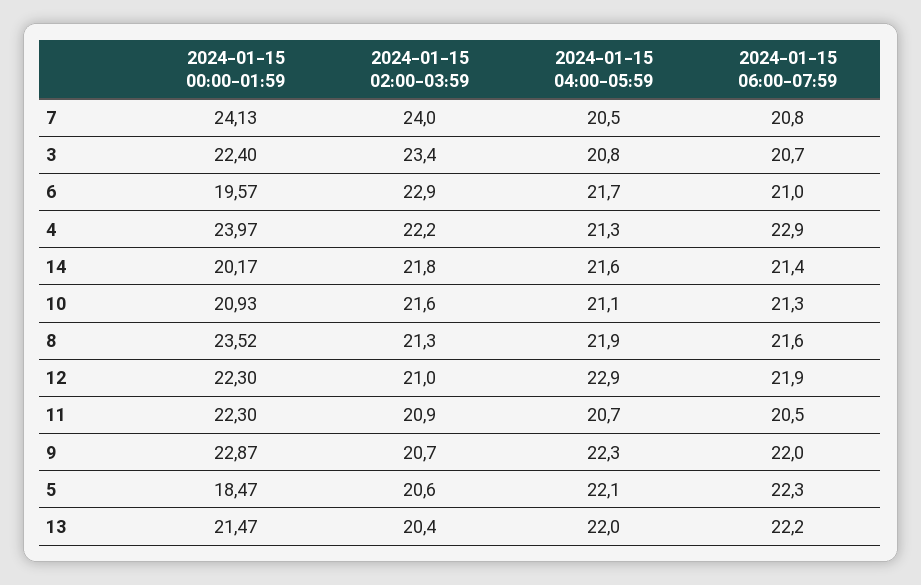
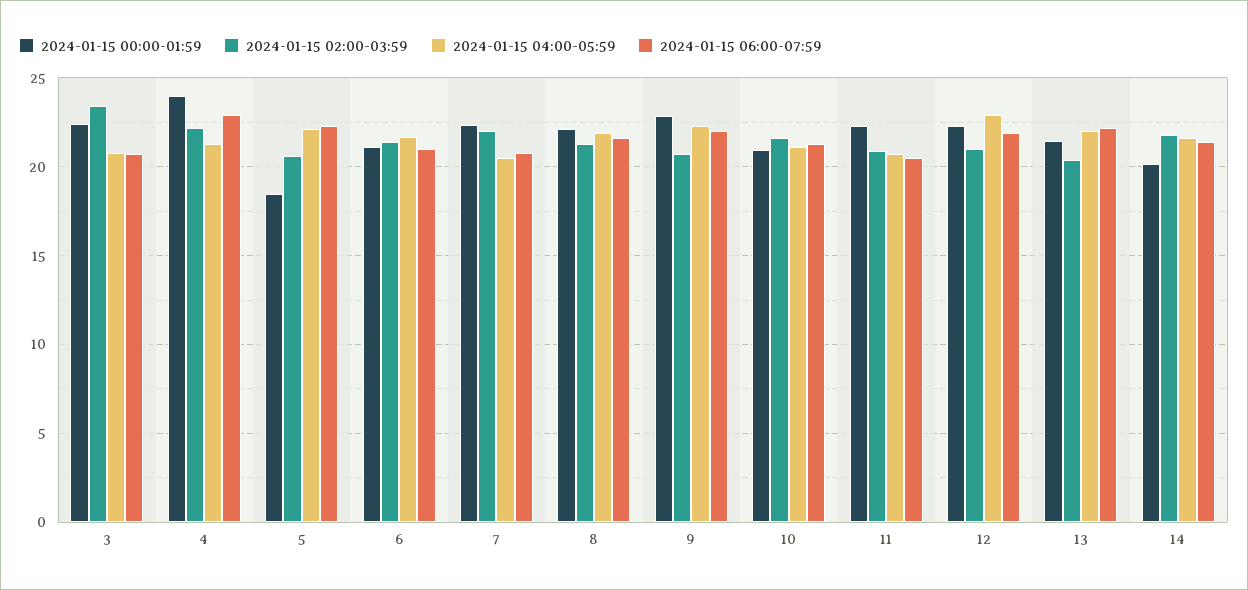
2024-01-15 00:00-01:59, 7: 24.13 -> 22.5
2024-01-15 02:00-03:59, 7: 24 -> 22
2024-01-15 00:00-01:59, 6: 19.57 -> 21
2024-01-15 02:00-03:59, 6: 22.9 -> 21.5
2024-01-15 00:00-01:59, 8: 23.52 -> 22

